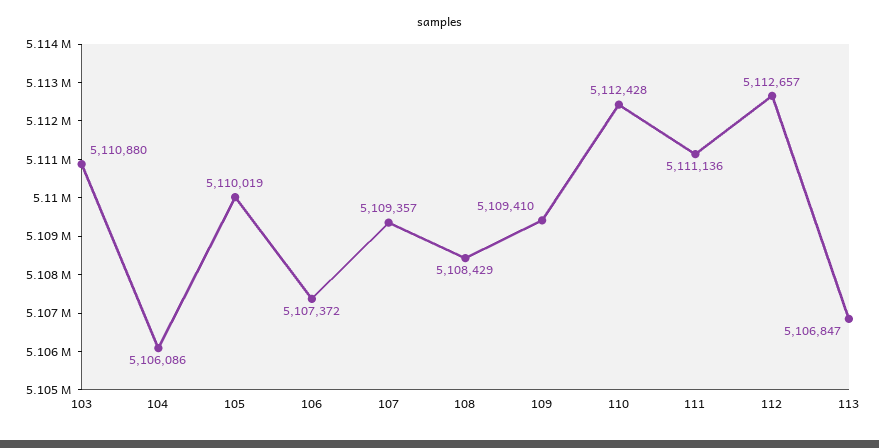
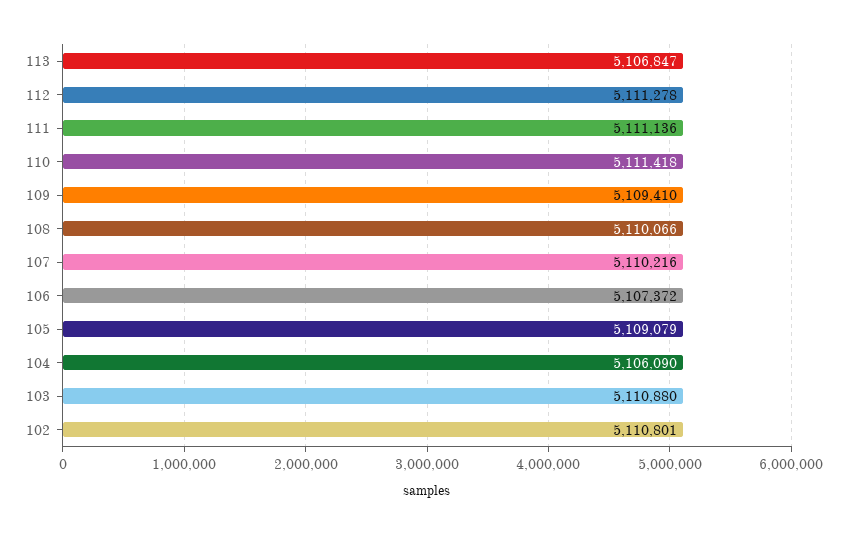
104: 5106086 -> 5106090
105: 5110019 -> 5109079
107: 5109357 -> 5110216
108: 5108429 -> 5110066
110: 5112428 -> 5111418
112: 5112657 -> 5111278
102: none -> 5110801

